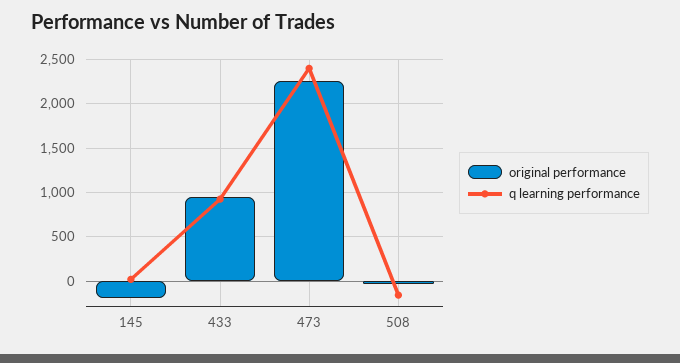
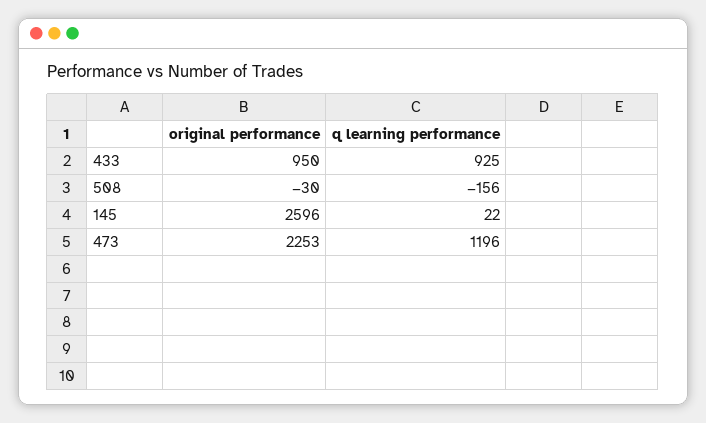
original performance, 145: -200 -> 2596
q learning performance, 473: 2400 -> 1196

